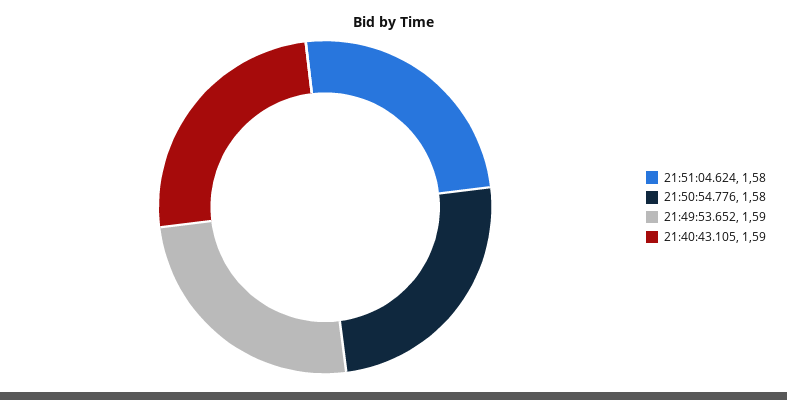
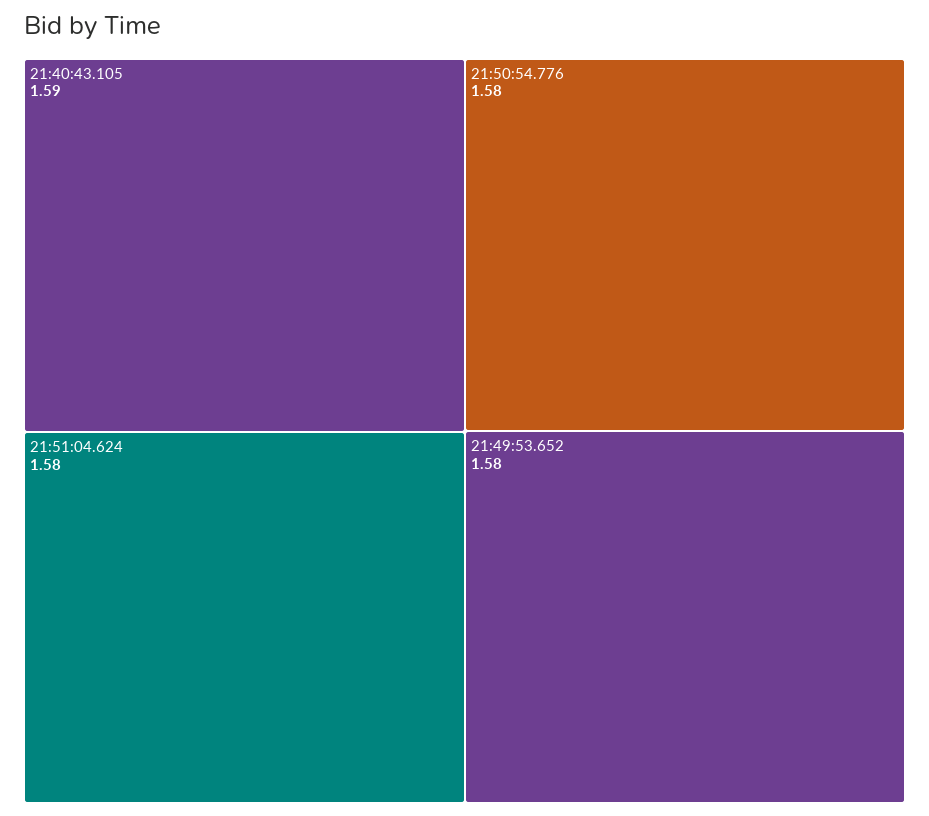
21:49:53.652: 1.59 -> 1.58

